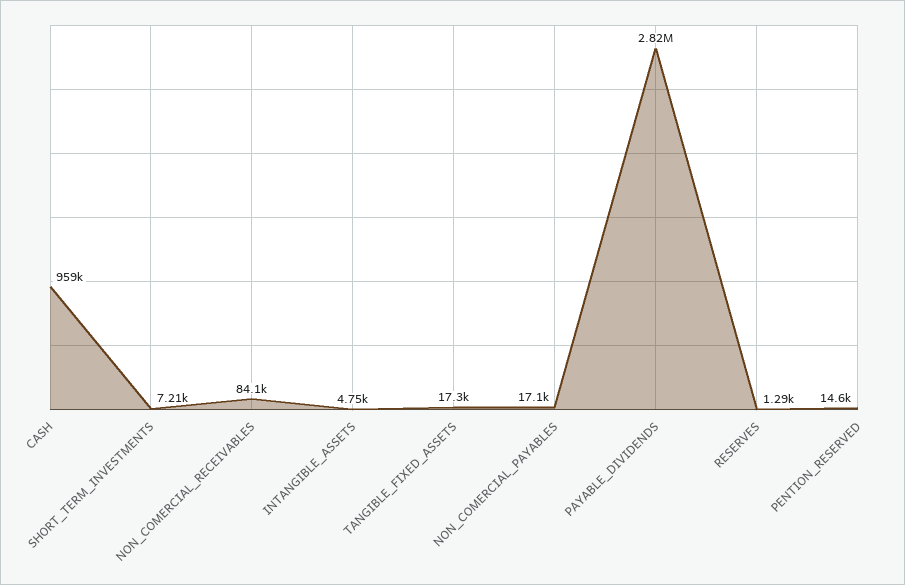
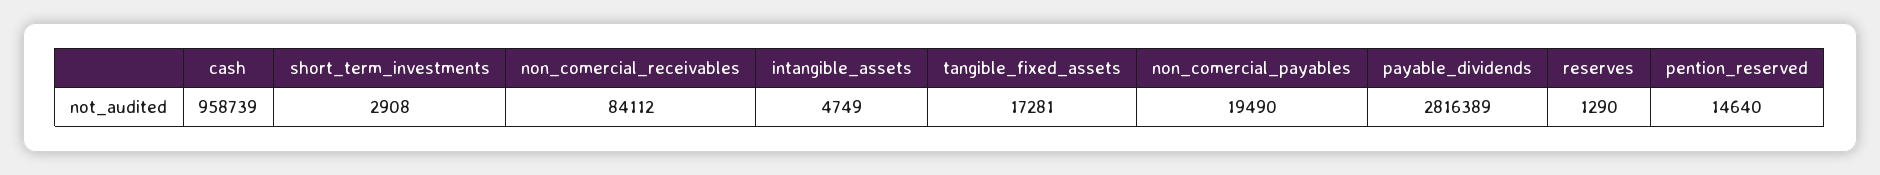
SHORT_TERM_INVESTMENTS: 7210 -> 2908
NON_COMERCIAL_PAYABLES: 17100 -> 19490

